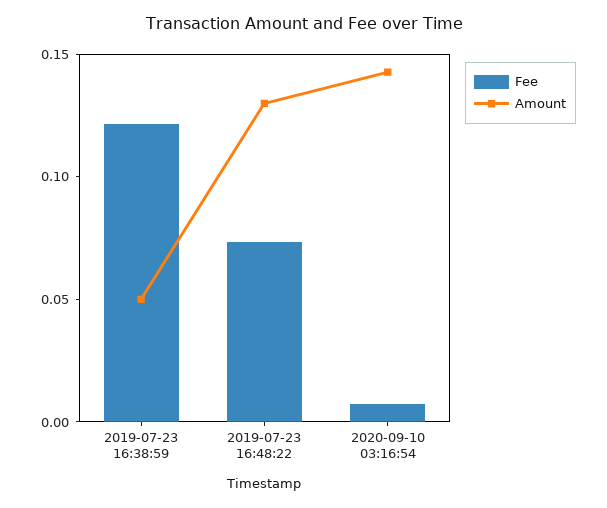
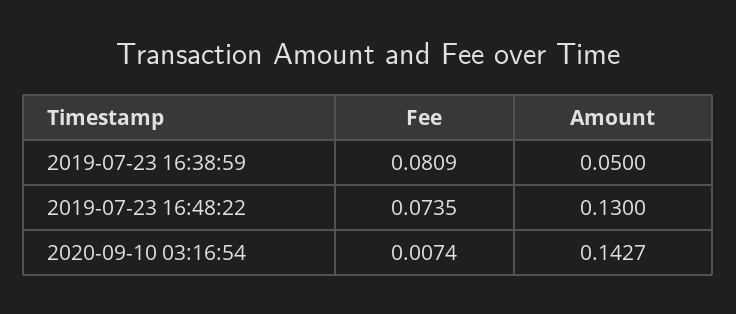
Fee, 2019-07-23 16:38:59: 0.12 -> 0.0809

